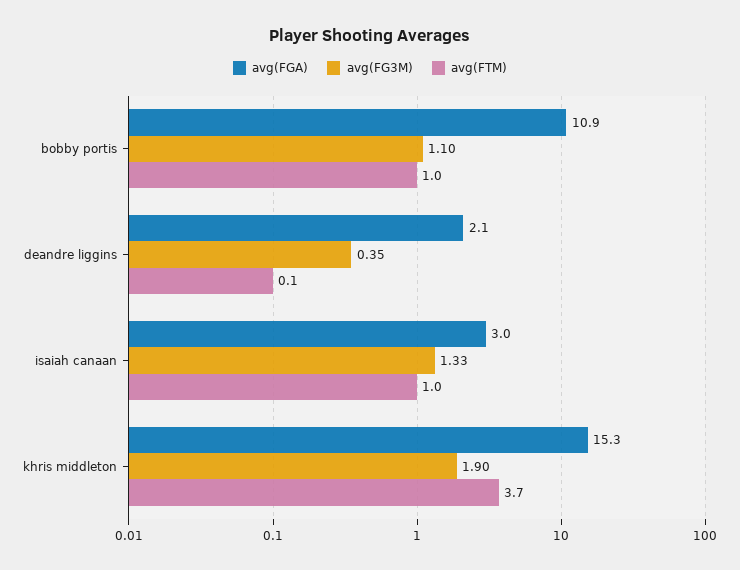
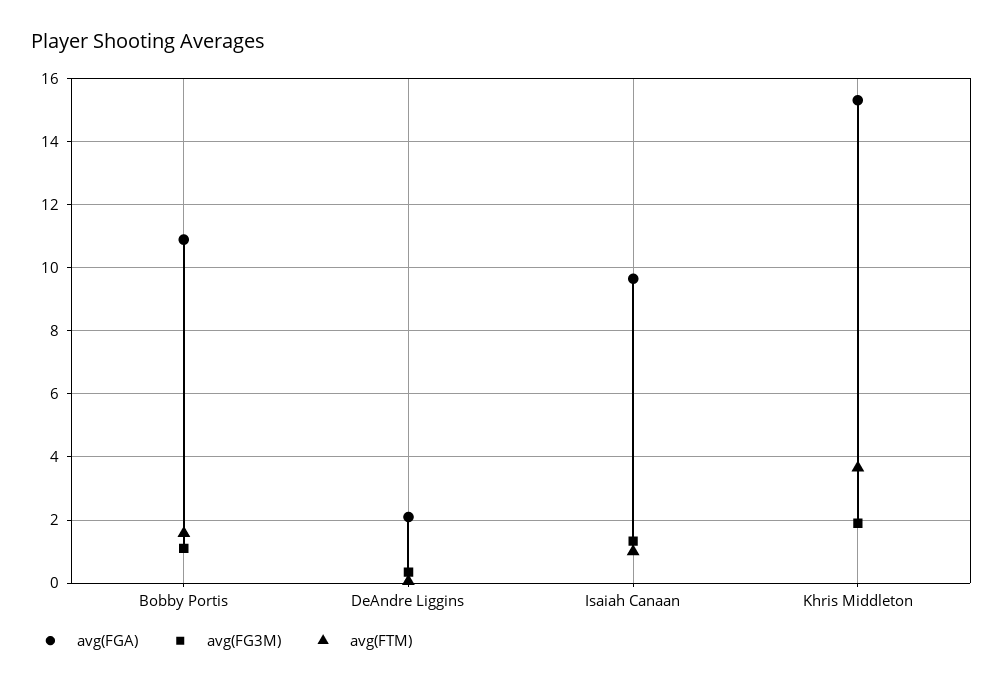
avg(FTM), bobby portis: 1 -> 1.6
avg(FGA), isaiah canaan: 3 -> 9.6

